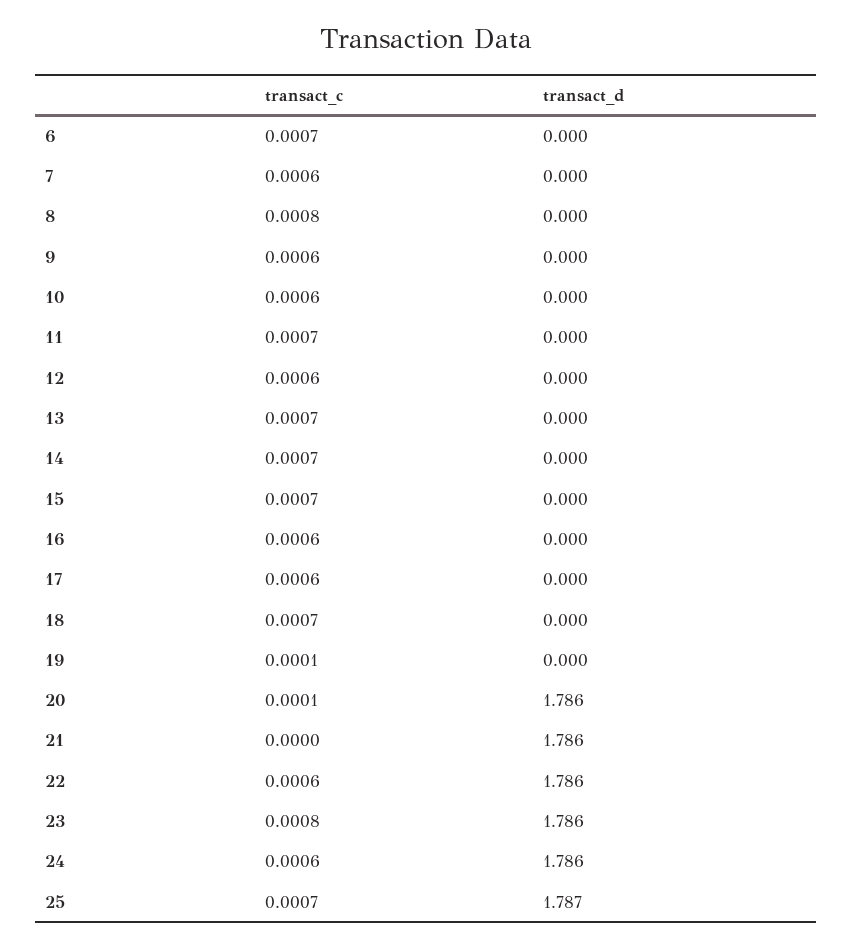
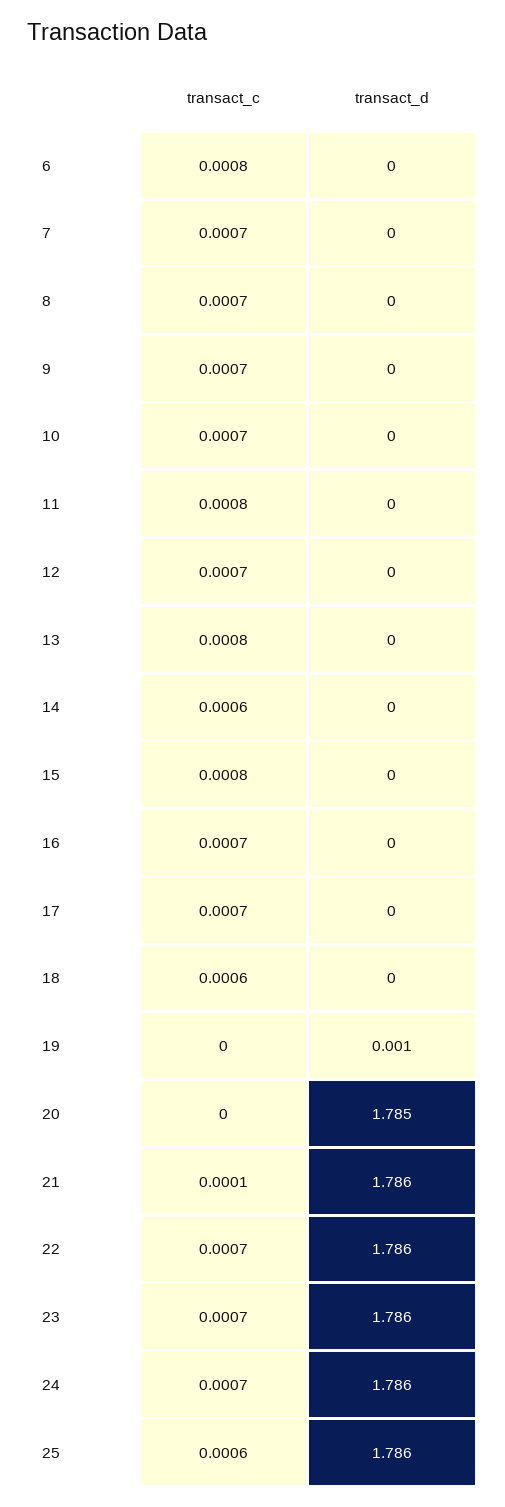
transact_c, 6: 0.0007 -> 0.0008
transact_c, 7: 0.0006 -> 0.0007
transact_c, 8: 0.0008 -> 0.0007
transact_c, 9: 0.0006 -> 0.0007
transact_c, 10: 0.0006 -> 0.0007
transact_c, 11: 0.0007 -> 0.0008
transact_c, 12: 0.0006 -> 0.0007
transact_c, 13: 0.0007 -> 0.0008
transact_c, 14: 0.0007 -> 0.0006
transact_c, 15: 0.0007 -> 0.0008
transact_c, 16: 0.0006 -> 0.0007
transact_c, 17: 0.0006 -> 0.0007
transact_c, 18: 0.0007 -> 0.0006
transact_c, 19: 0.0001 -> 0
transact_d, 19: 0 -> 0.001
transact_c, 20: 0.0001 -> 0
transact_d, 20: 1.786 -> 1.785
transact_c, 21: 0 -> 0.0001
transact_c, 22: 0.0006 -> 0.0007
transact_c, 23: 0.0008 -> 0.0007
transact_c, 24: 0.0006 -> 0.0007
transact_c, 25: 0.0007 -> 0.0006
transact_d, 25: 1.787 -> 1.786

